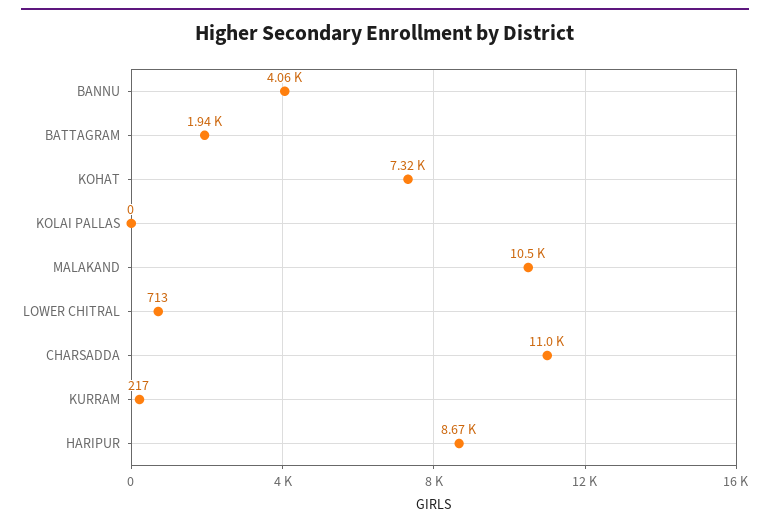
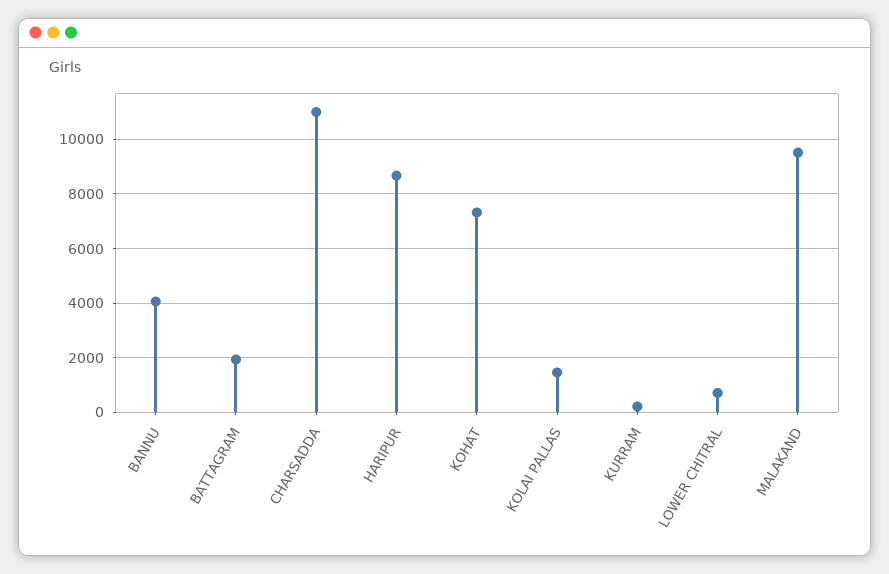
KOLAI PALLAS: 0 -> 1500
MALAKAND: 10500 -> 9500

